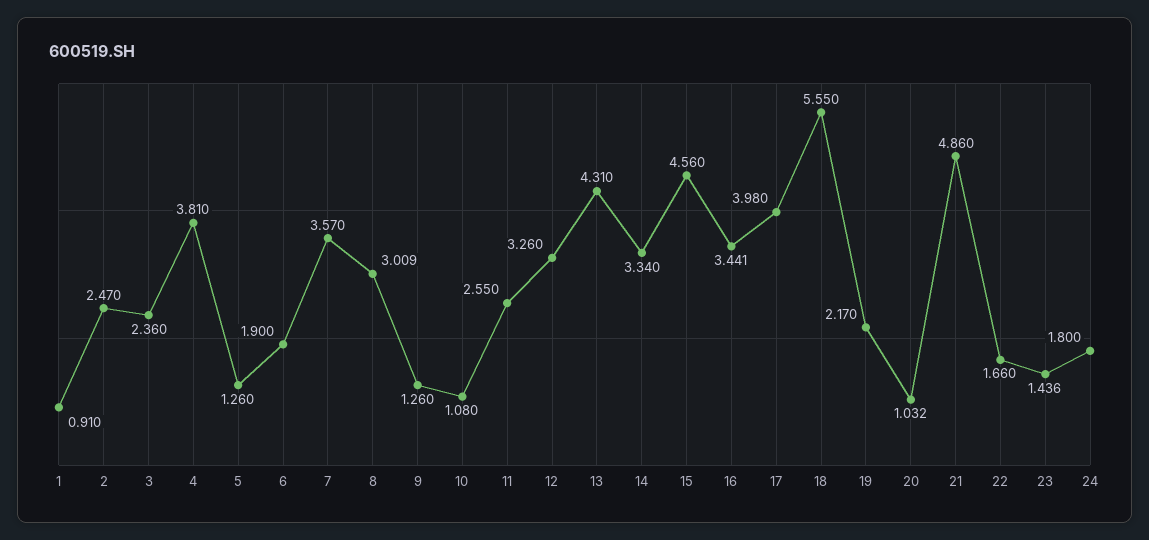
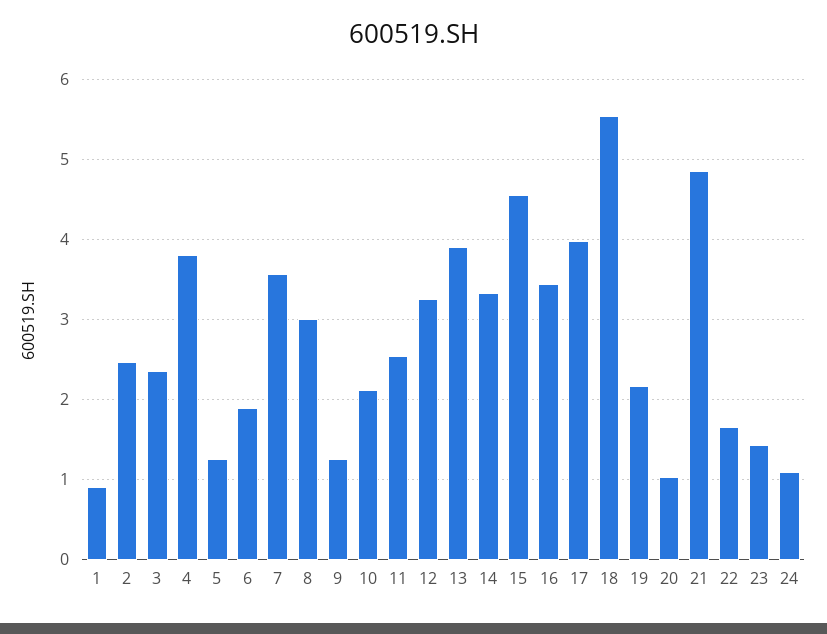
10: 1.08 -> 2.1
13: 4.31 -> 3.9
24: 1.8 -> 1.1

